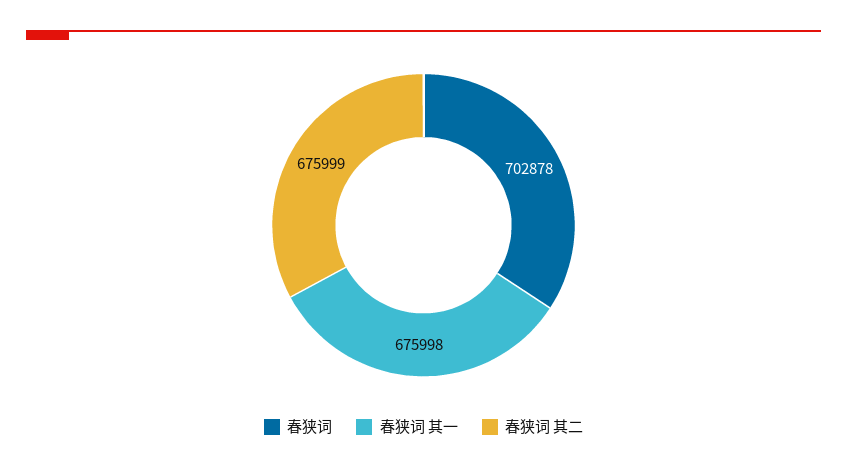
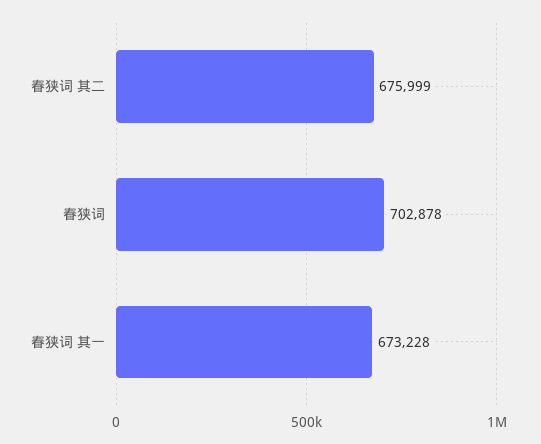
春狭词 其一: 675998 -> 673228

